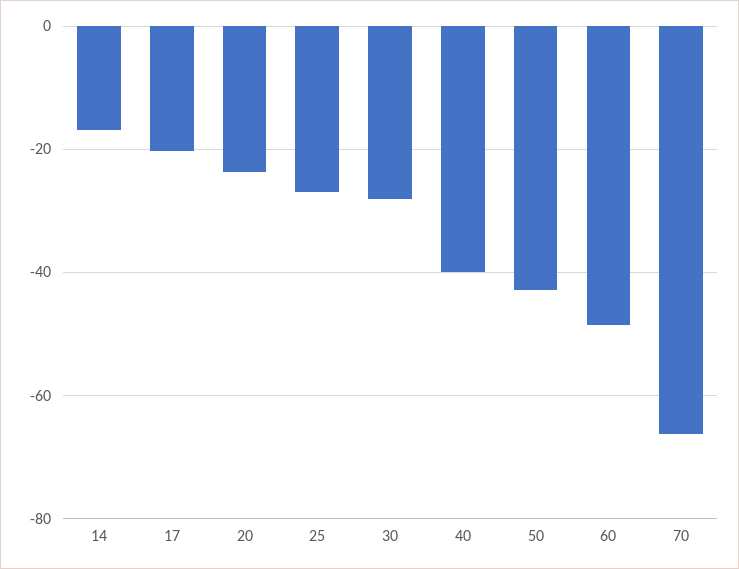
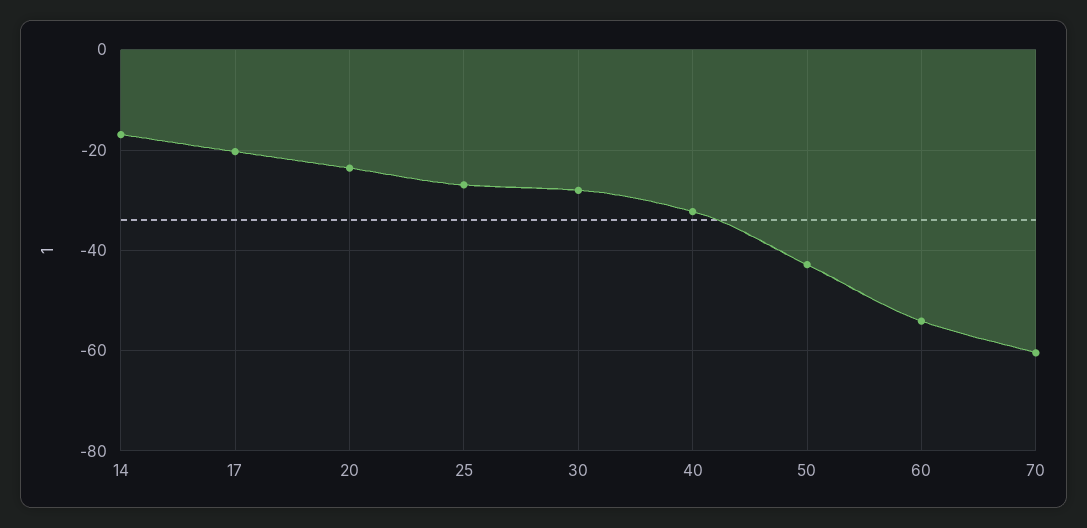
40: -40 -> -32
60: -48 -> -54
70: -66 -> -60

